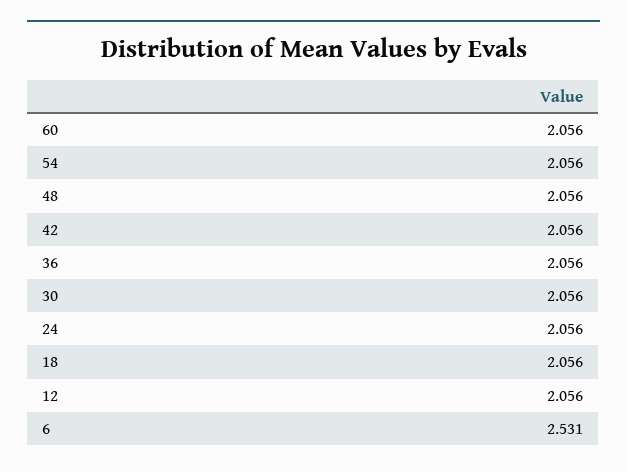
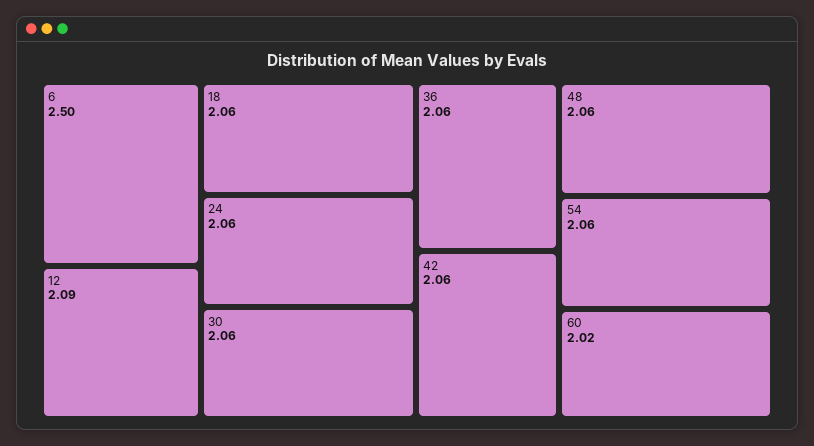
60: 2.056 -> 2.02
12: 2.056 -> 2.09
6: 2.531 -> 2.5

